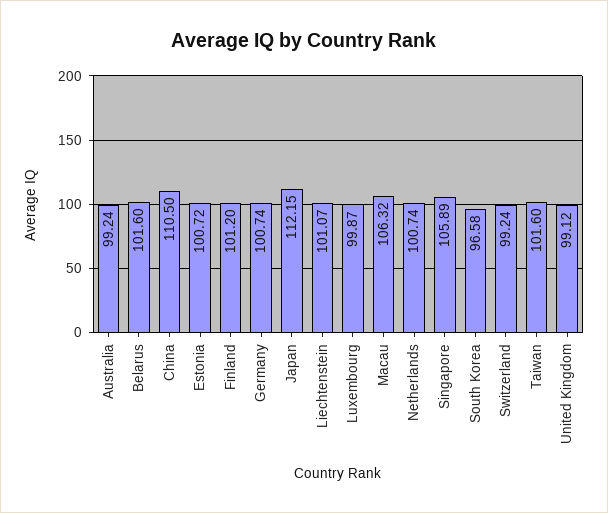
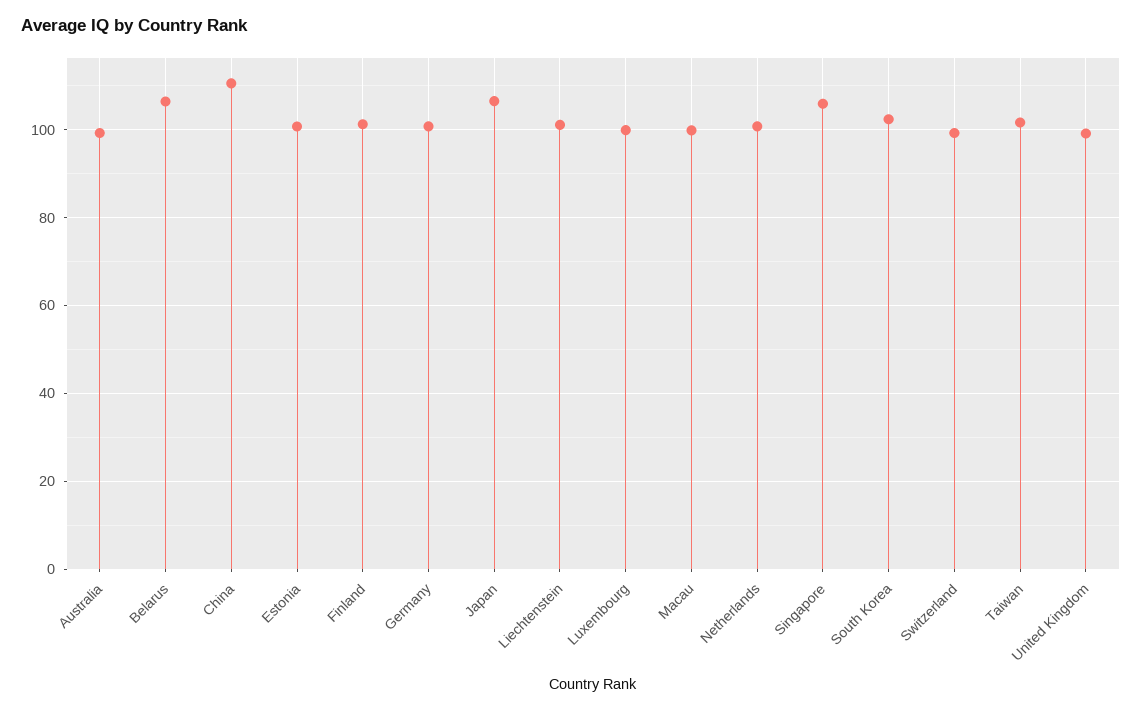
Belarus: 101.6 -> 106
Japan: 112.15 -> 106
Macau: 106.32 -> 100
South Korea: 96.58 -> 102

